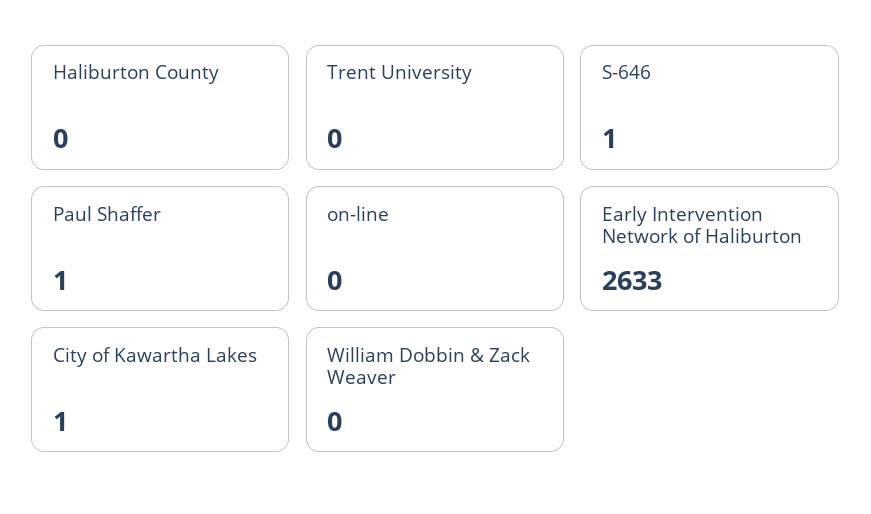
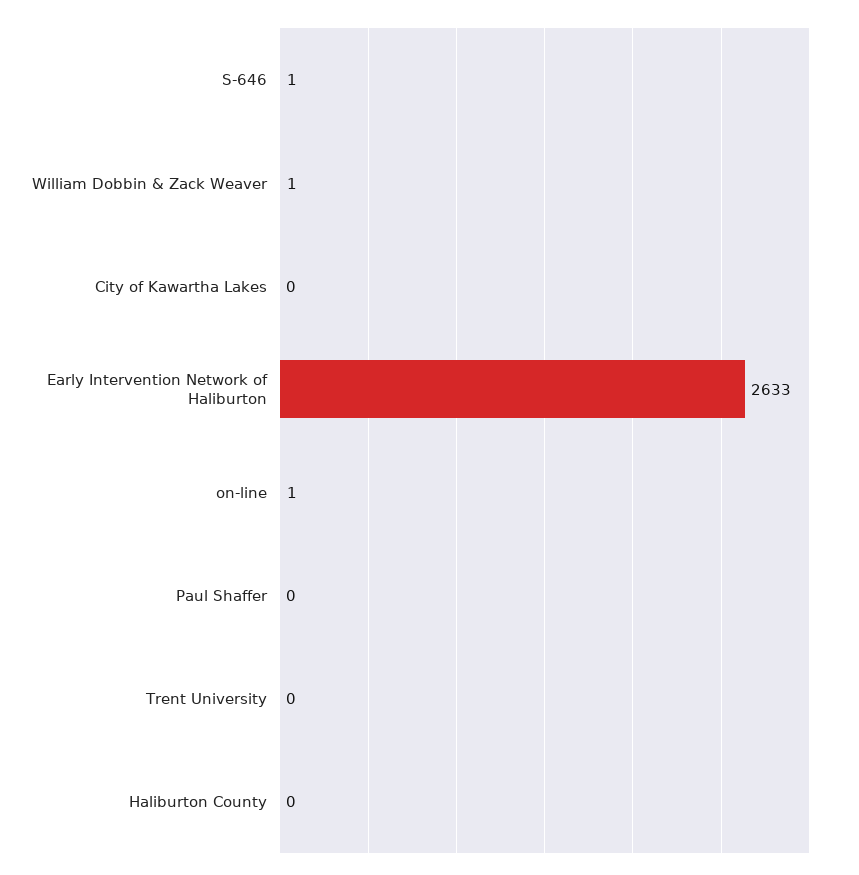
Paul Shaffer: 1 -> 0
on-line: 0 -> 1
City of Kawartha Lakes: 1 -> 0
William Dobbin & Zack Weaver: 0 -> 1

